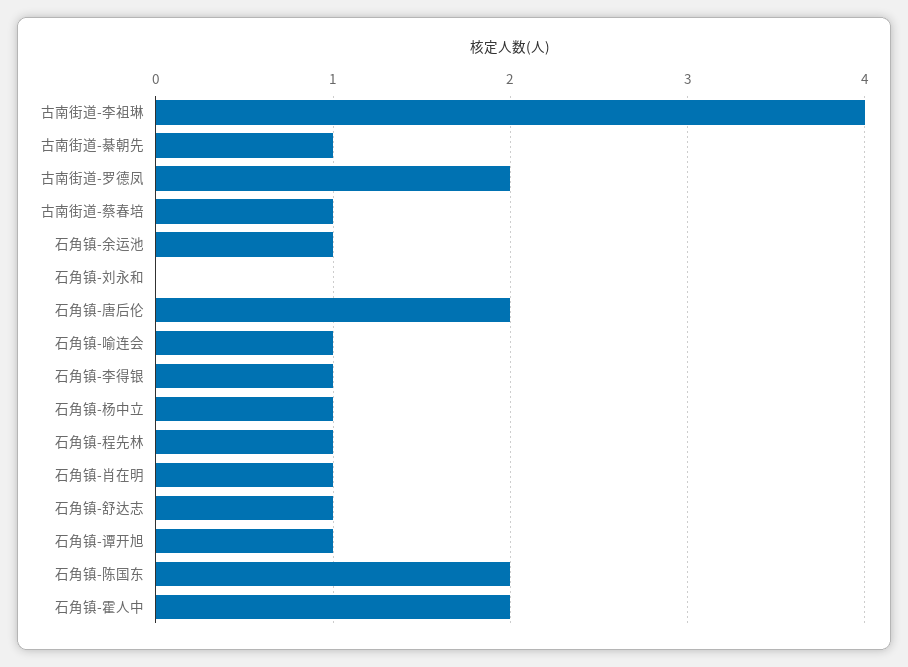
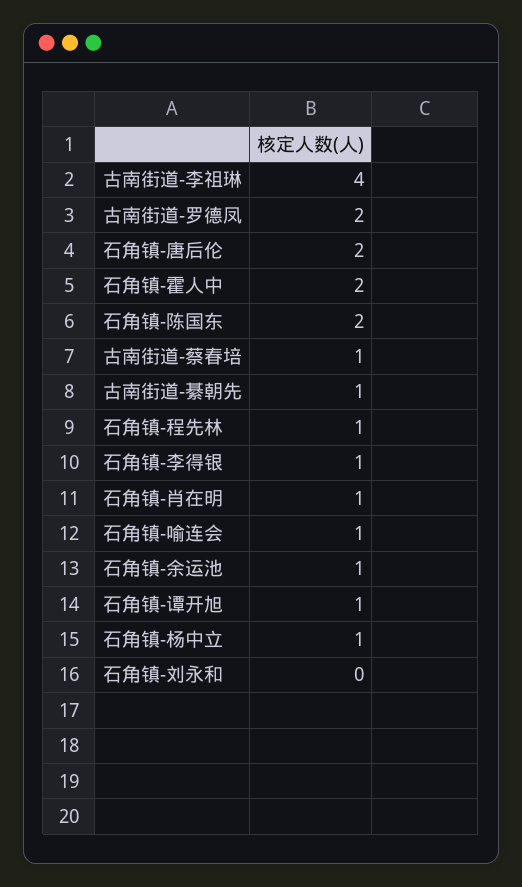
石角镇-舒达志: 1 -> none

